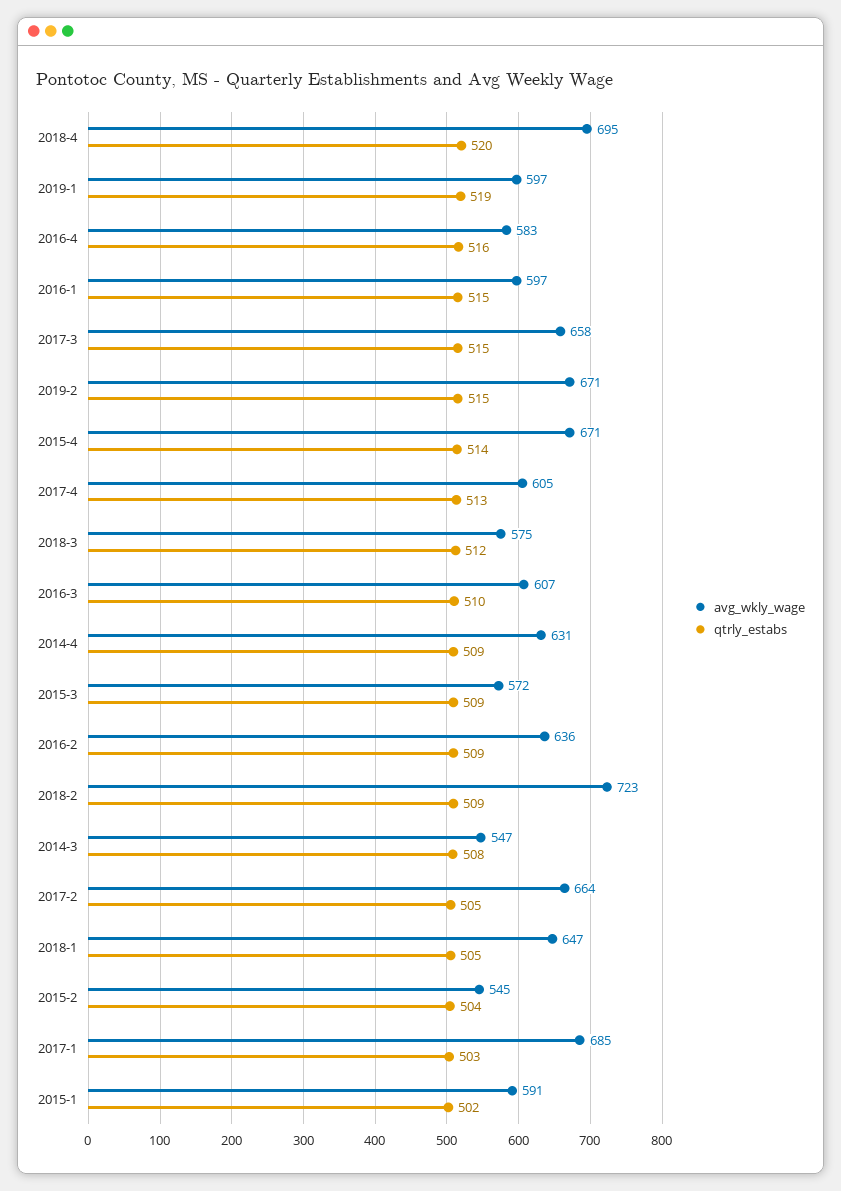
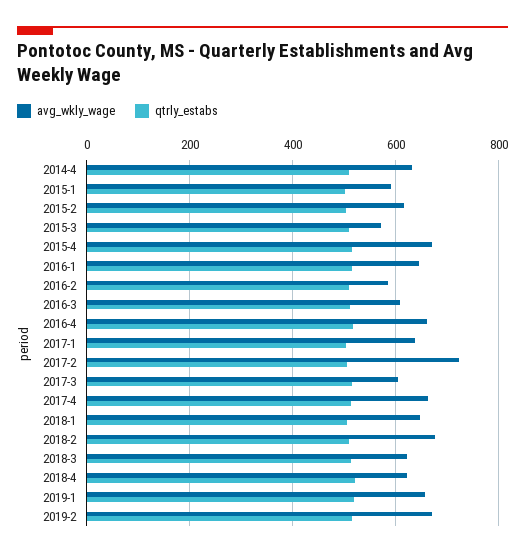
avg_wkly_wage, 2018-4: 695 -> 620
avg_wkly_wage, 2019-1: 597 -> 660
avg_wkly_wage, 2016-4: 583 -> 660
avg_wkly_wage, 2016-1: 597 -> 640
avg_wkly_wage, 2017-3: 658 -> 600
avg_wkly_wage, 2017-4: 605 -> 660
avg_wkly_wage, 2018-3: 575 -> 620
avg_wkly_wage, 2016-2: 636 -> 580
avg_wkly_wage, 2018-2: 723 -> 680
avg_wkly_wage, 2014-3: 547 -> none
qtrly_estabs, 2014-3: 508 -> none
avg_wkly_wage, 2017-2: 664 -> 720
avg_wkly_wage, 2015-2: 545 -> 620
avg_wkly_wage, 2017-1: 685 -> 640

